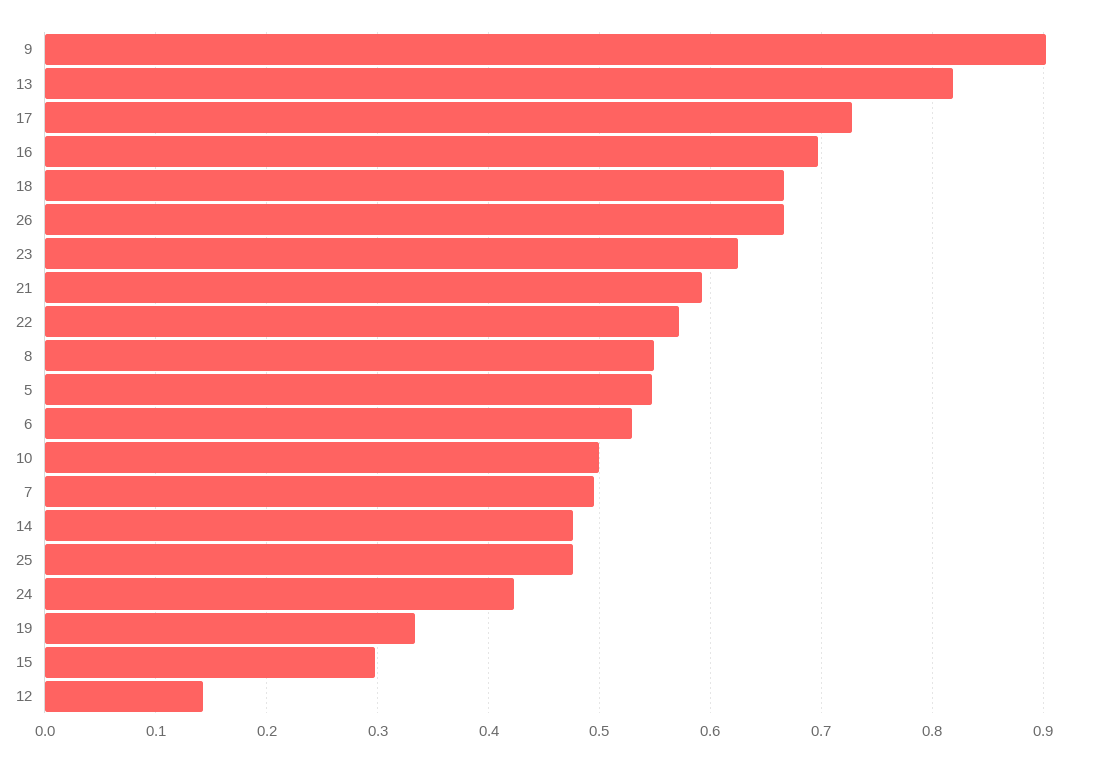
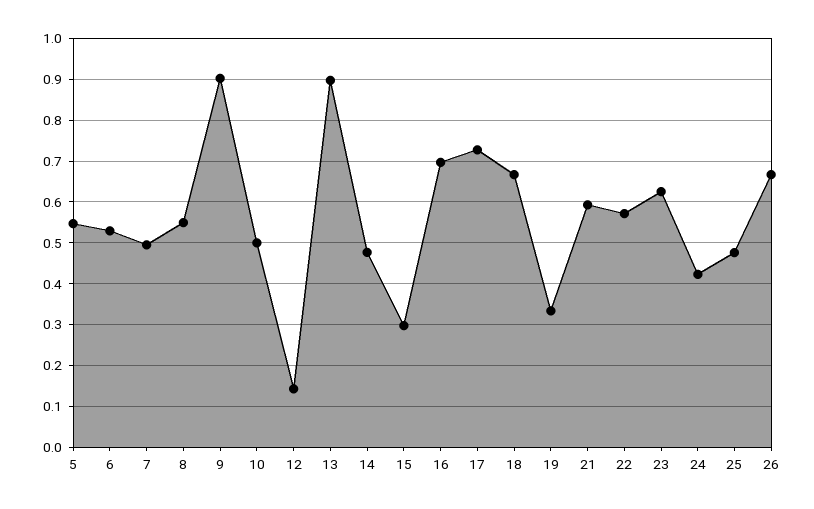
13: 0.82 -> 0.9

